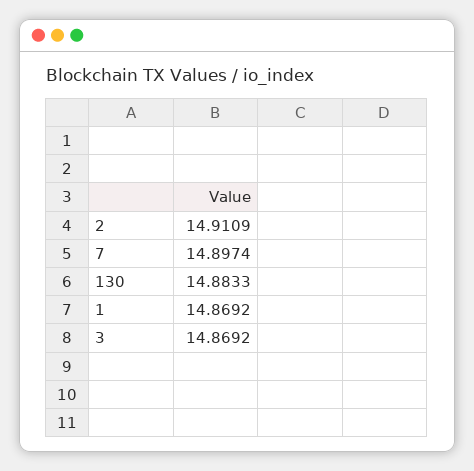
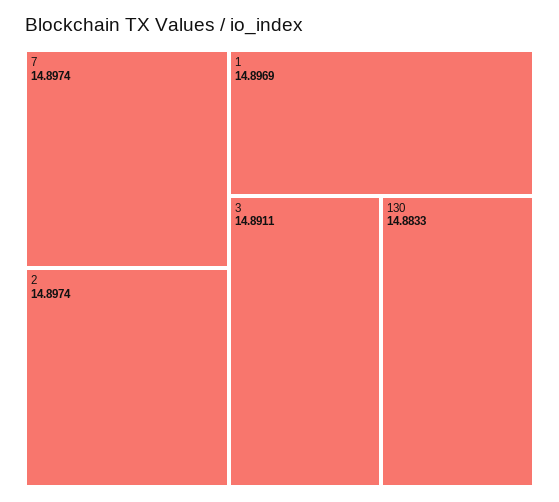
2: 14.9109 -> 14.8974
1: 14.8692 -> 14.8969
3: 14.8692 -> 14.8911

